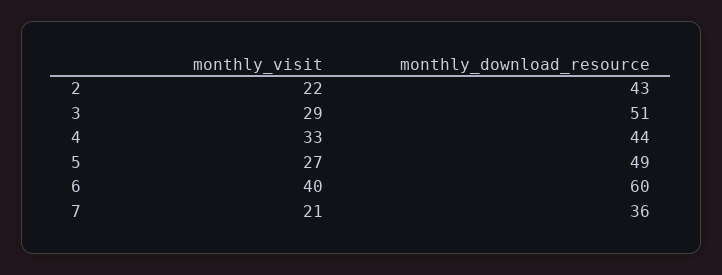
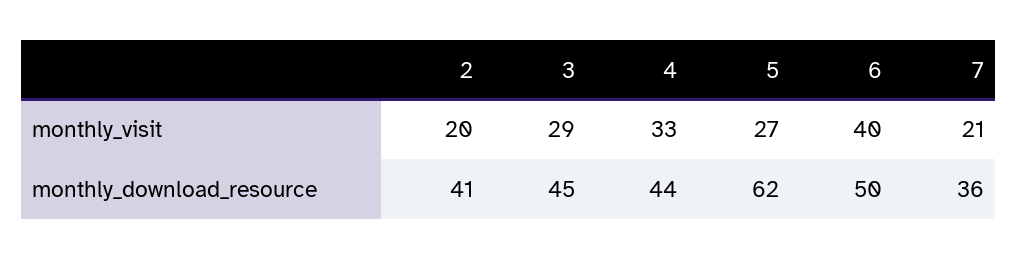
monthly_visit, 2: 22 -> 20
monthly_download_resource, 2: 43 -> 41
monthly_download_resource, 3: 51 -> 45
monthly_download_resource, 5: 49 -> 62
monthly_download_resource, 6: 60 -> 50

